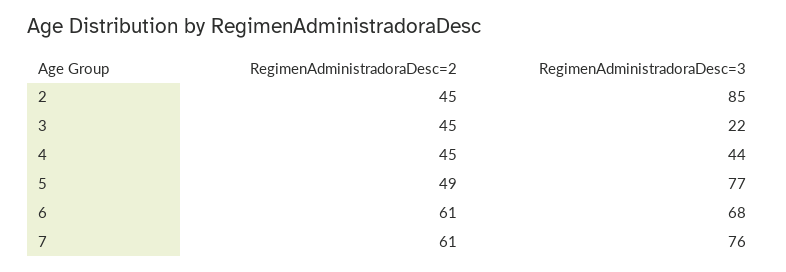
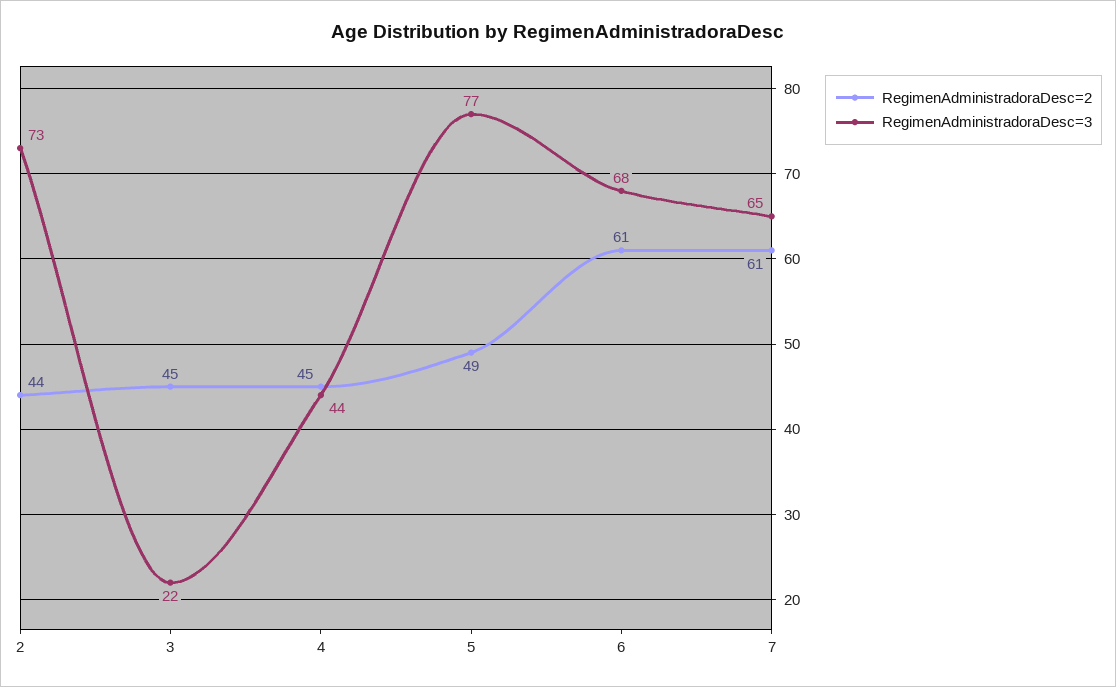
RegimenAdministradoraDesc=2, 2: 45 -> 44
RegimenAdministradoraDesc=3, 2: 85 -> 73
RegimenAdministradoraDesc=3, 7: 76 -> 65

